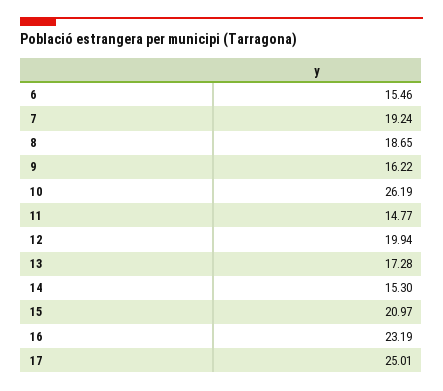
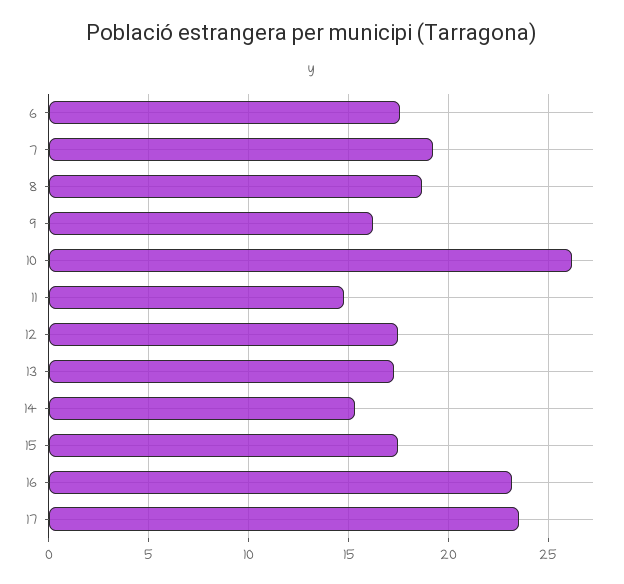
6: 15.46 -> 17.5
12: 19.94 -> 17.5
15: 20.97 -> 17.5
17: 25.01 -> 23.5

